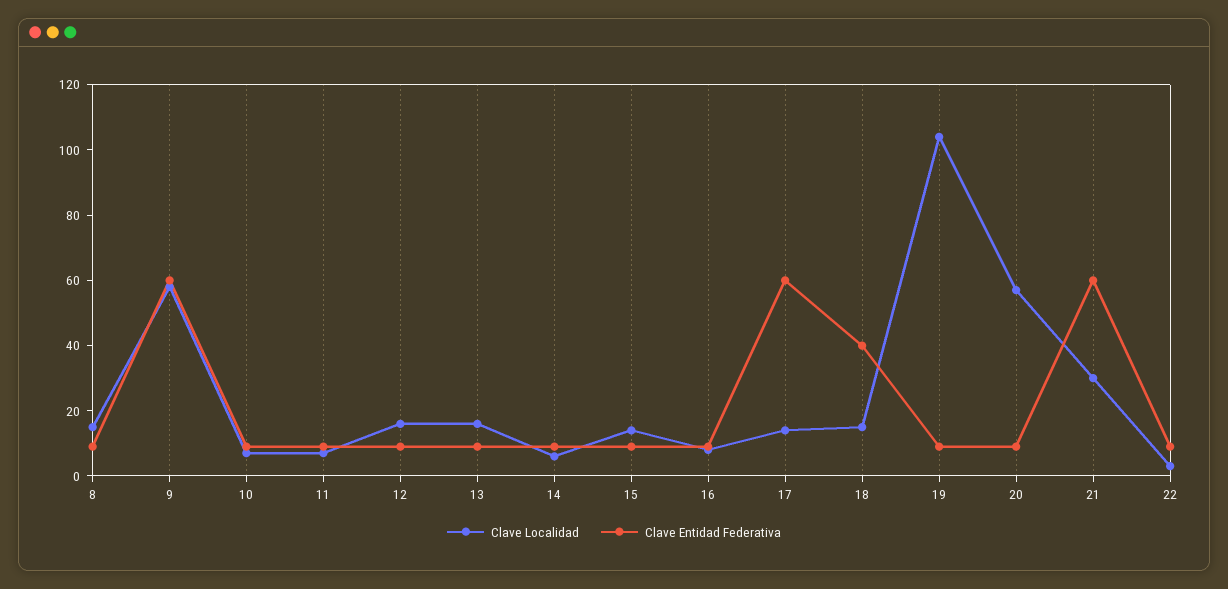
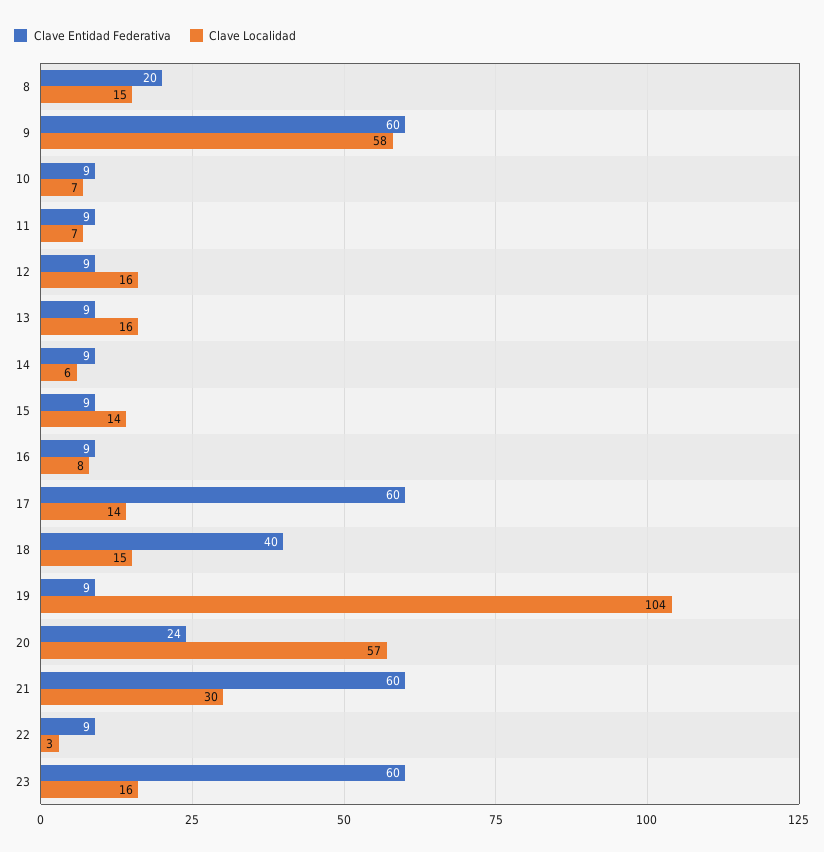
Clave Entidad Federativa, 8: 10 -> 20
Clave Entidad Federativa, 20: 10 -> 24
Clave Entidad Federativa, 23: none -> 60
Clave Localidad, 23: none -> 16

